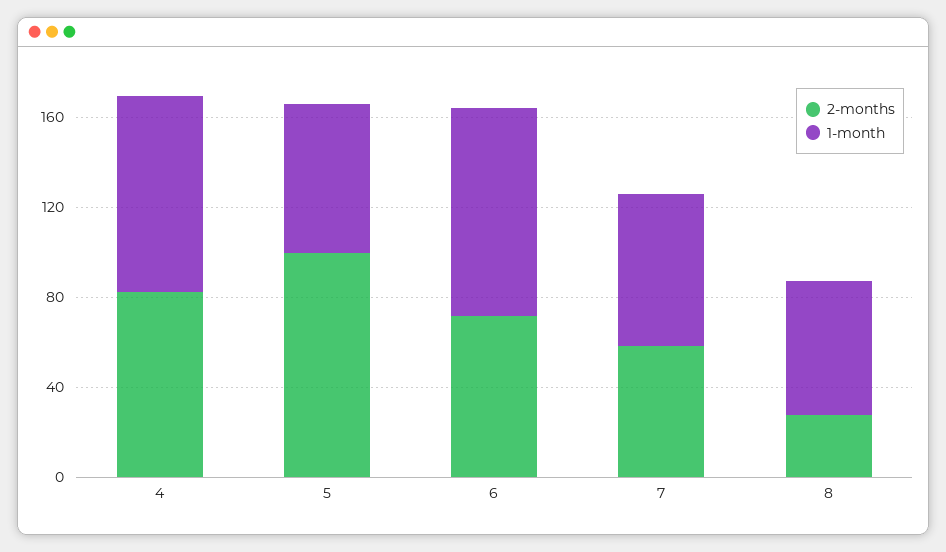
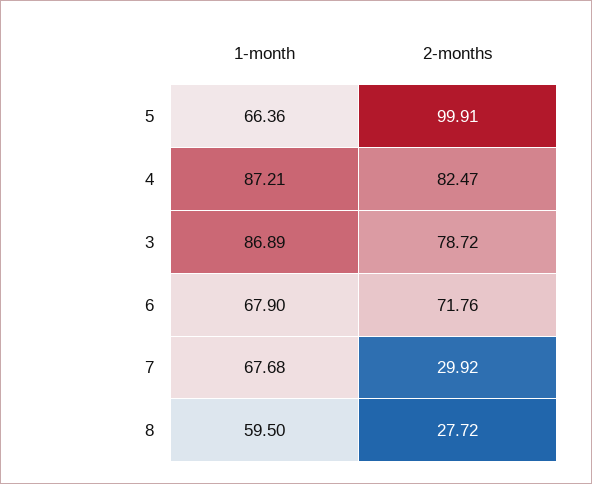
1-month, 6: 90 -> 67.9
2-months, 7: 60 -> 29.92
1-month, 3: none -> 86.89
2-months, 3: none -> 78.72

